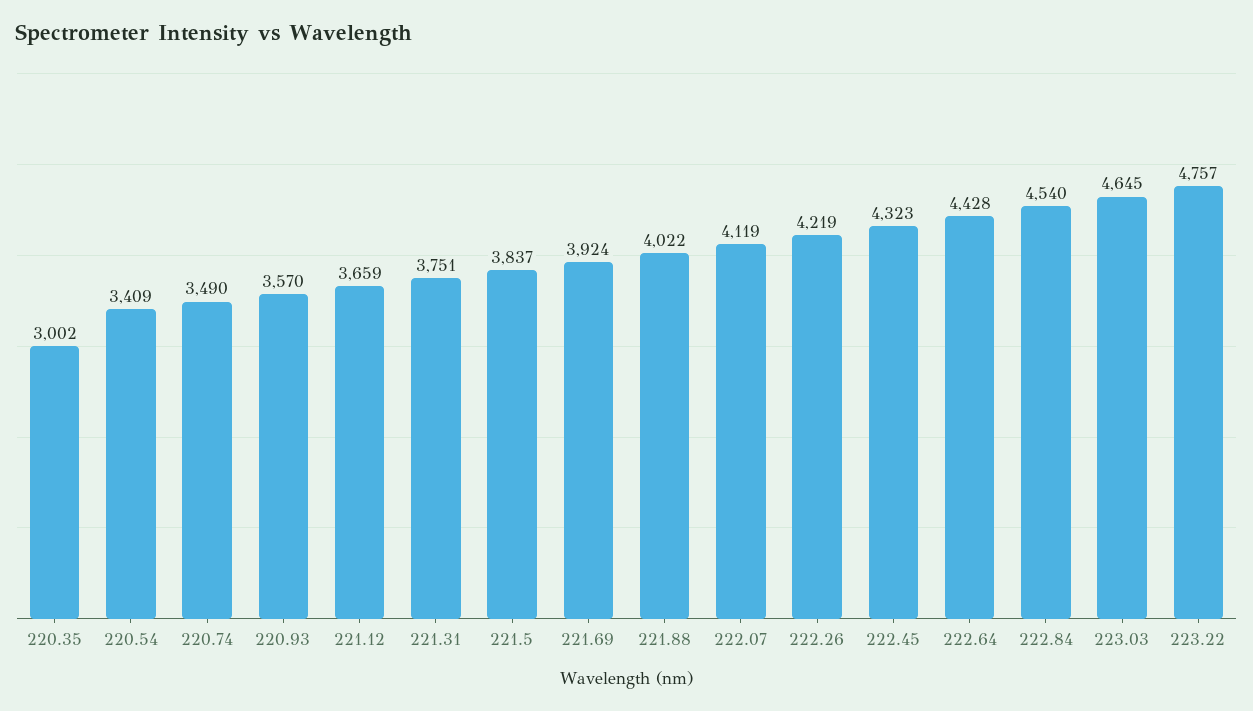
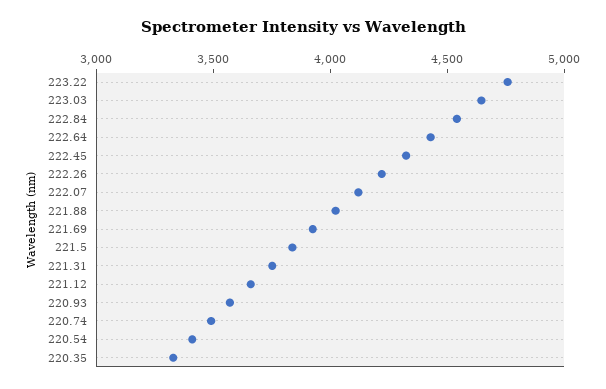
220.35: 3002 -> 3300

